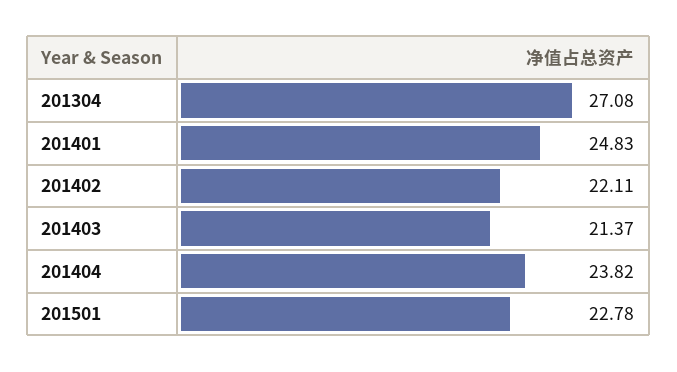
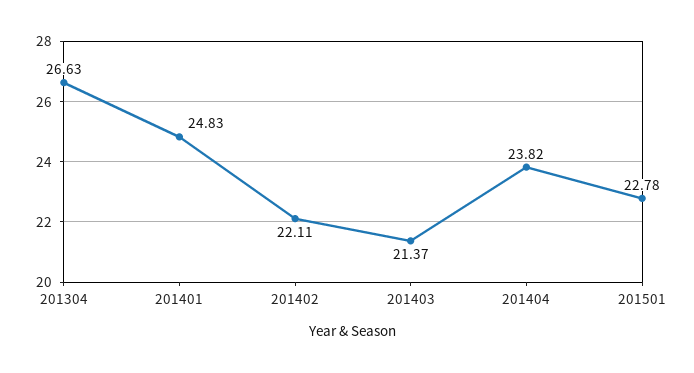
201304: 27.08 -> 26.63

